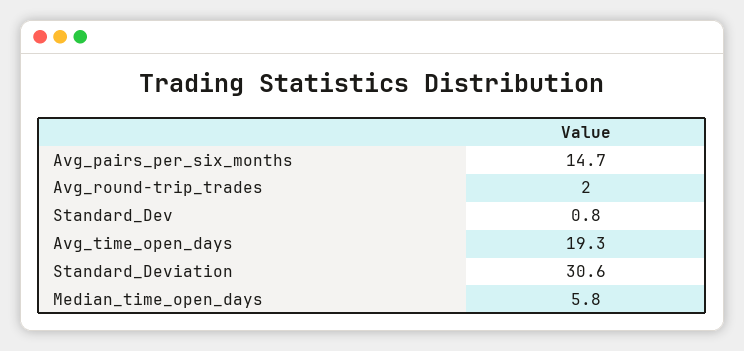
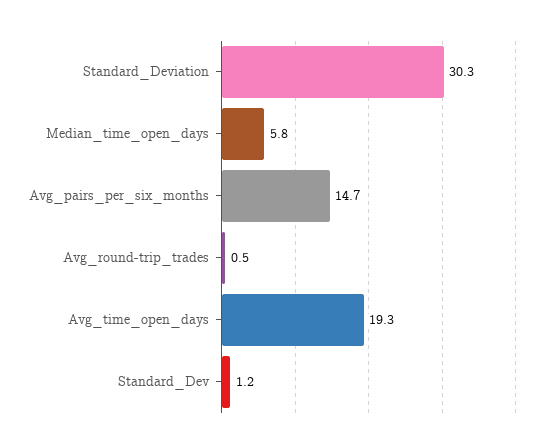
Avg_round-trip_trades: 2 -> 0.5
Standard_Dev: 0.8 -> 1.2
Standard_Deviation: 30.6 -> 30.3

